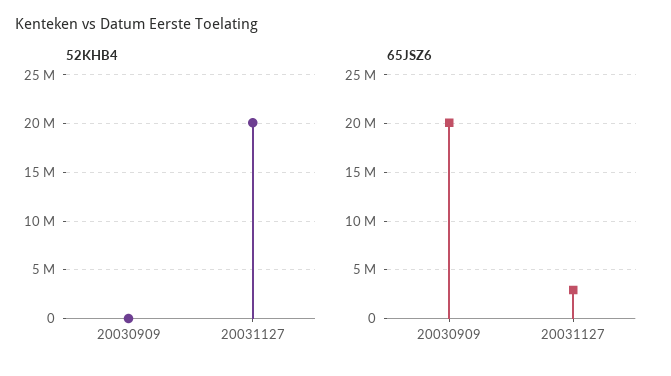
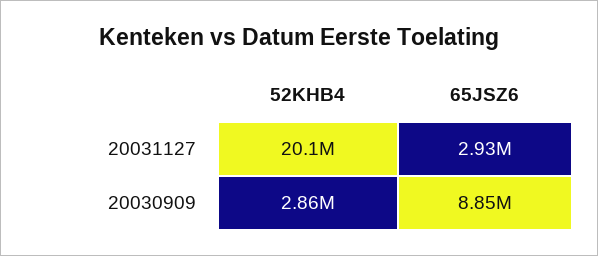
52KHB4, 20030909: 0 -> 2860000
65JSZ6, 20030909: 20000000 -> 8850000

